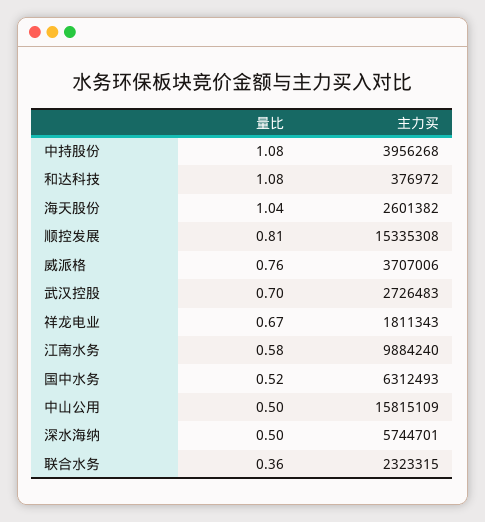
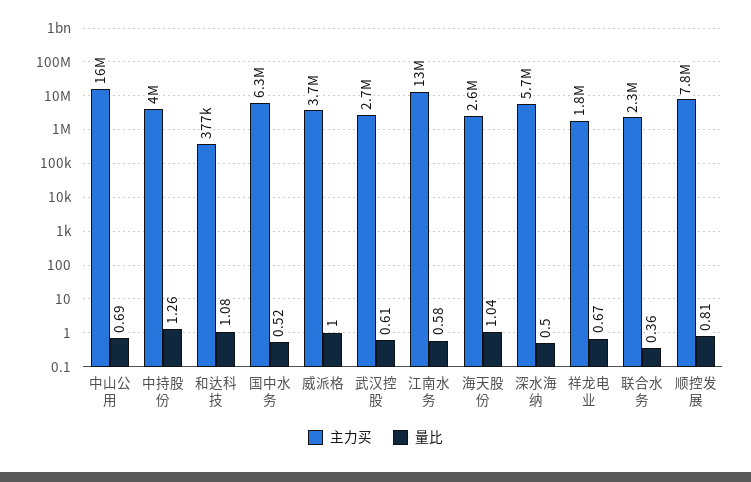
量比, 中持股份: 1.08 -> 1.26
主力买, 顺控发展: 15335308 -> 7800000
量比, 威派格: 0.76 -> 1
量比, 武汉控股: 0.7 -> 0.61
主力买, 江南水务: 9884240 -> 13000000
量比, 中山公用: 0.5 -> 0.69

